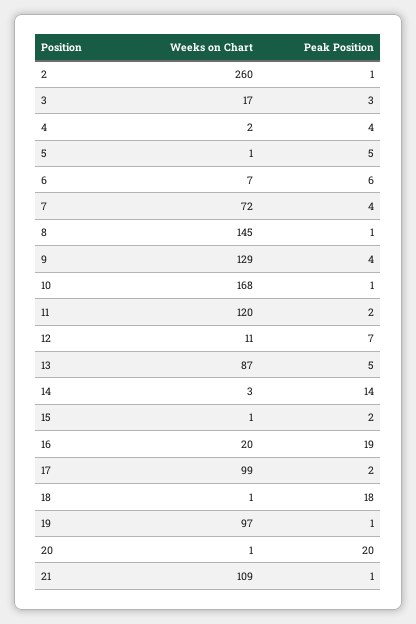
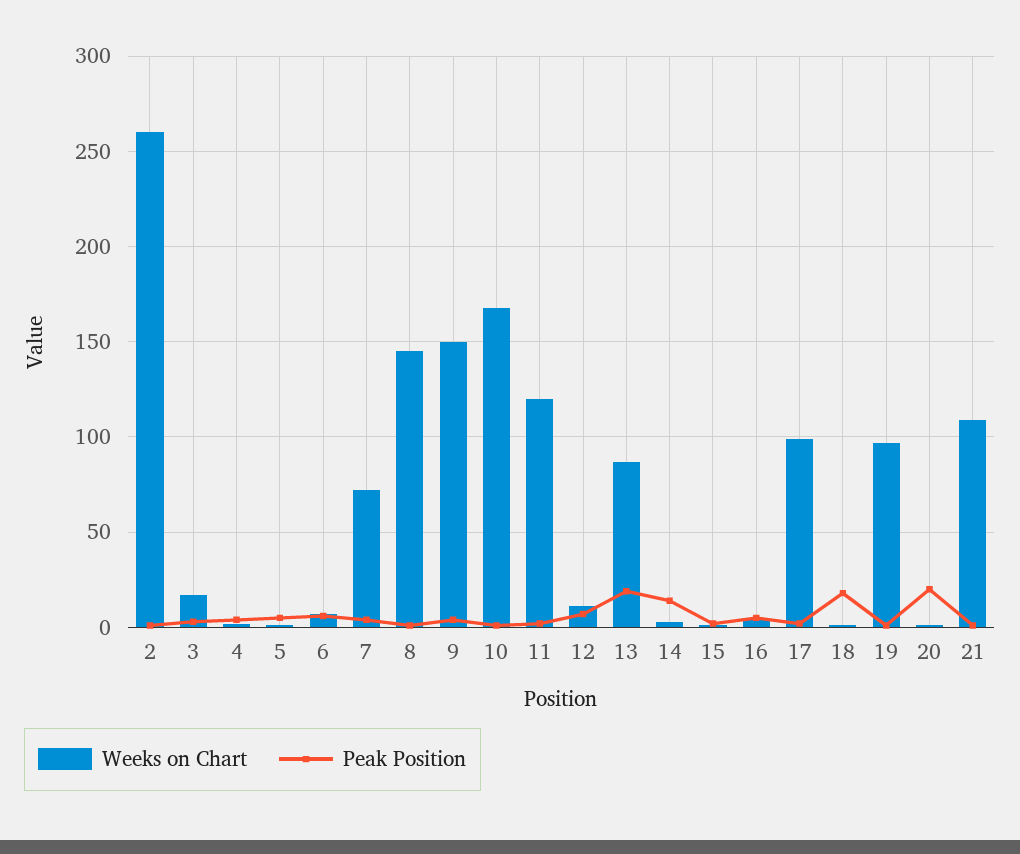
Weeks on Chart, 9: 129 -> 150
Peak Position, 13: 5 -> 20
Weeks on Chart, 16: 20 -> 5
Peak Position, 16: 19 -> 5

